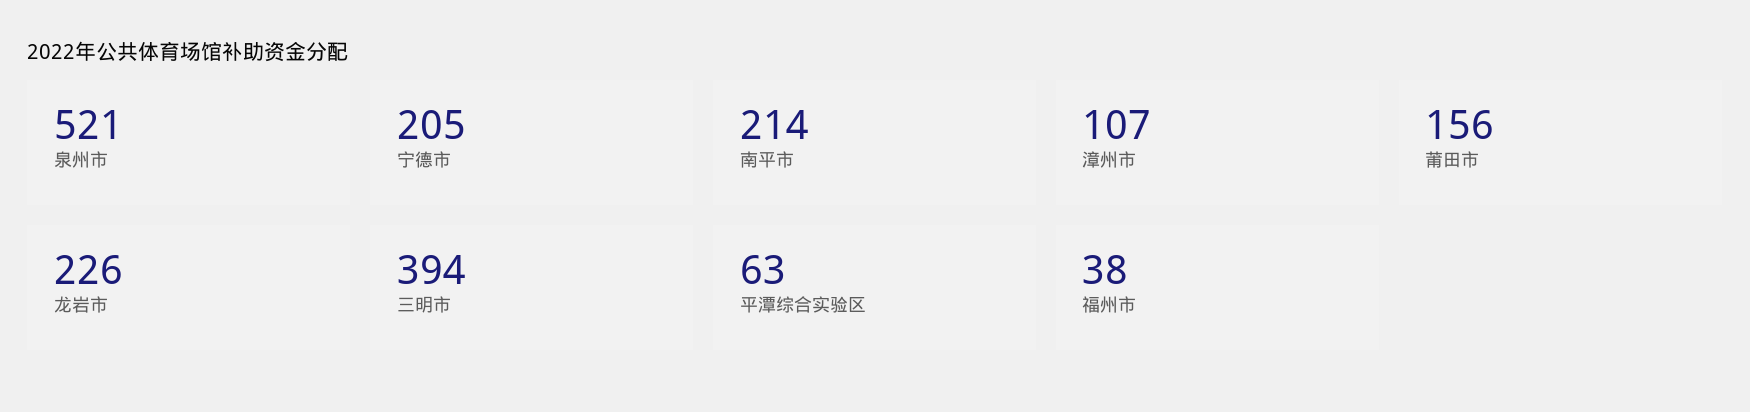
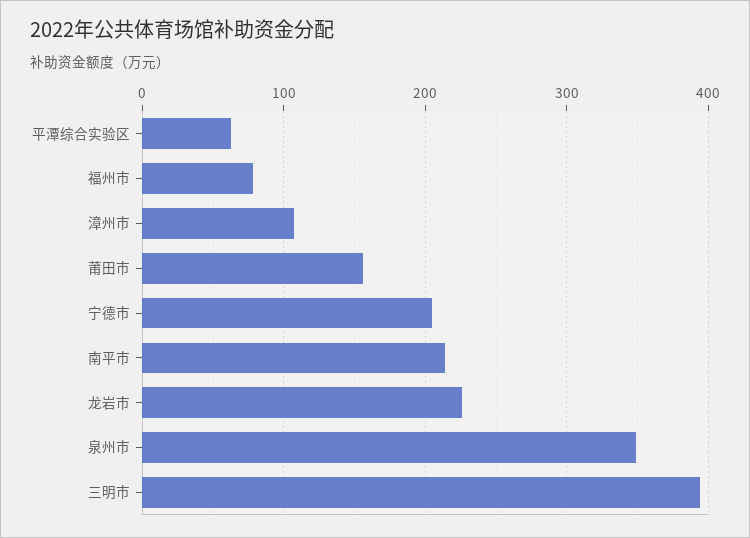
泉州市: 521 -> 350
福州市: 38 -> 80

